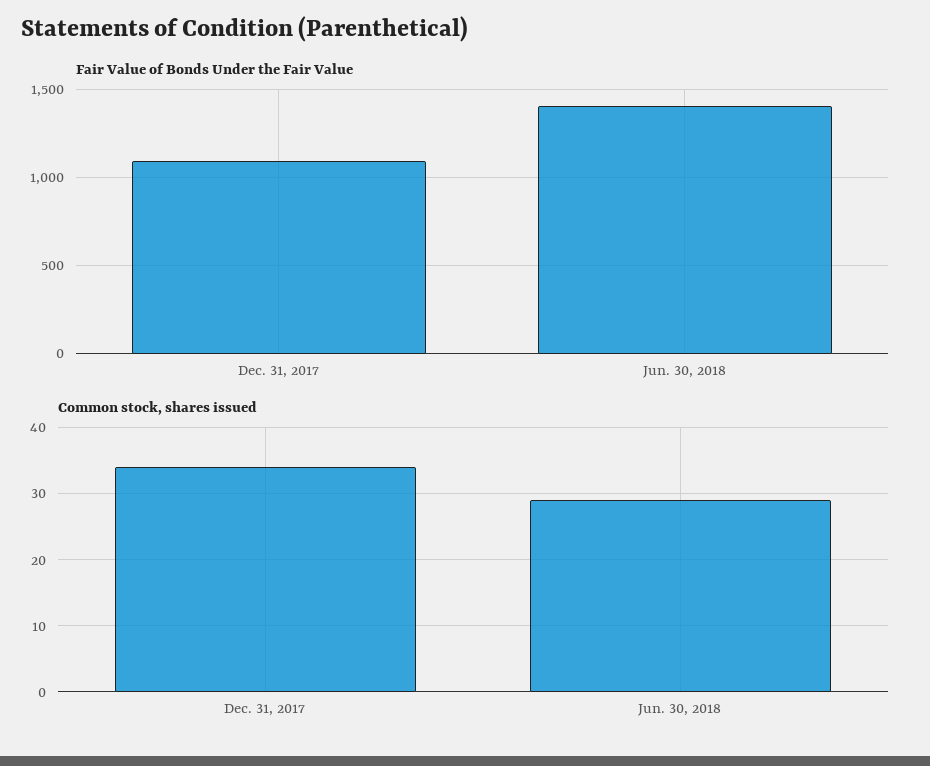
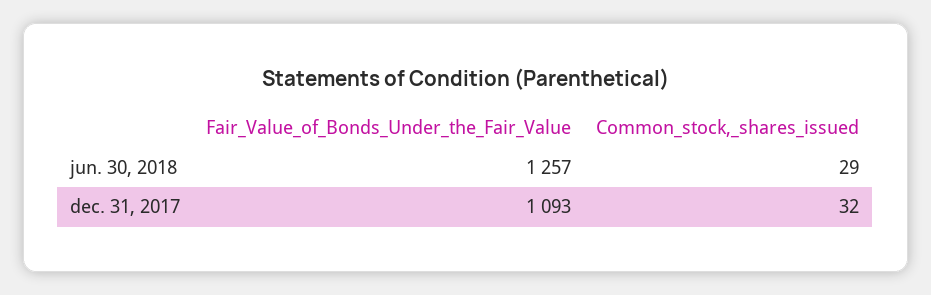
Fair Value of Bonds Under the Fair Value, Jun. 30, 2018: 1400 -> 1257
Common stock, shares issued, Dec. 31, 2017: 34 -> 32

